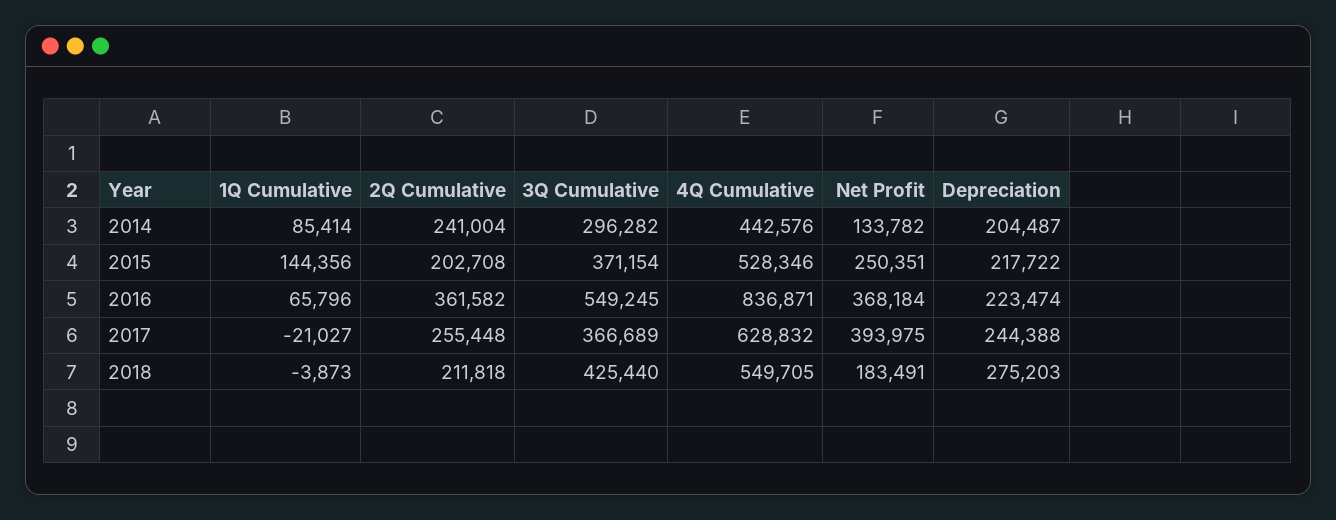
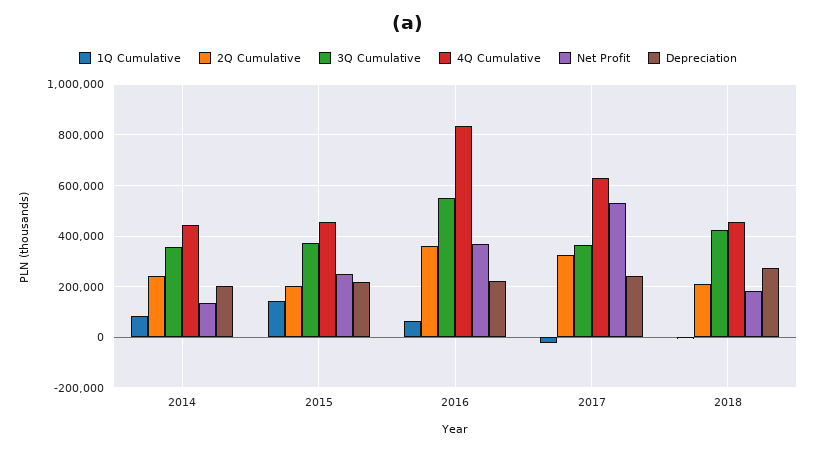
3Q Cumulative, 2014: 296282 -> 350000
4Q Cumulative, 2015: 528346 -> 450000
2Q Cumulative, 2017: 255448 -> 325000
Net Profit, 2017: 393975 -> 525000
4Q Cumulative, 2018: 549705 -> 450000

